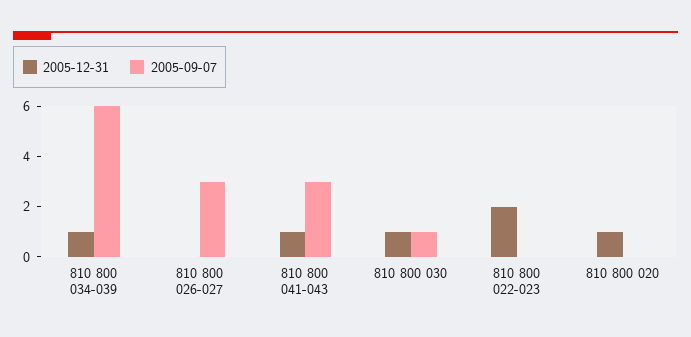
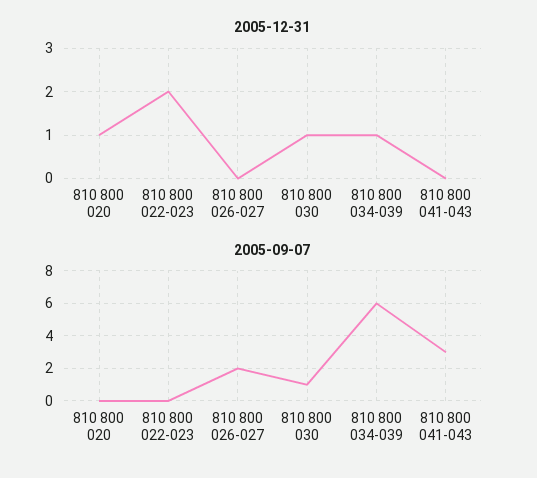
2005-09-07, 810 800 026-027: 3 -> 2
2005-12-31, 810 800 041-043: 1 -> 0

